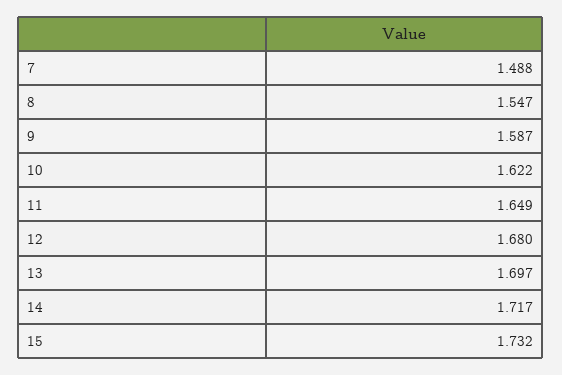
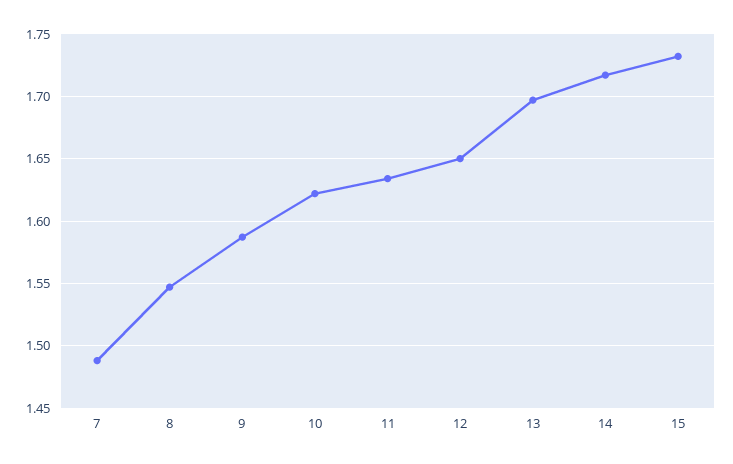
11: 1.649 -> 1.635
12: 1.68 -> 1.65

